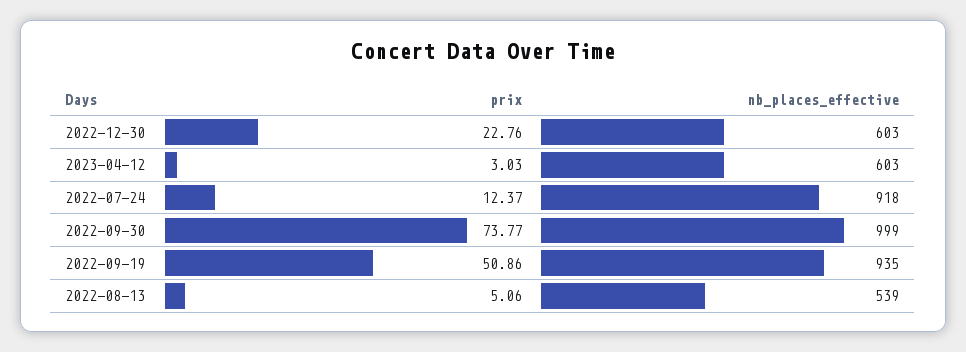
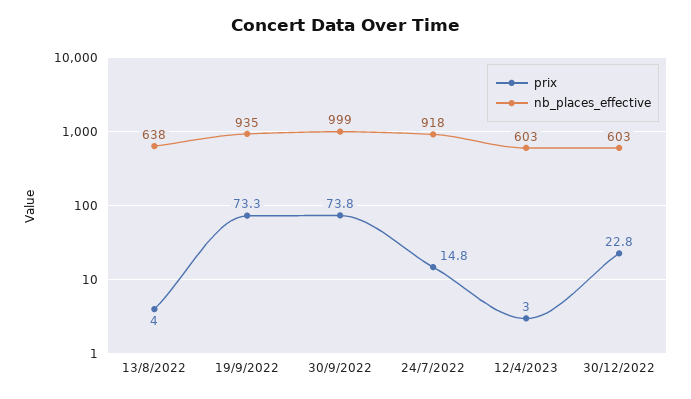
prix, 2022-07-24: 12.37 -> 14.8
prix, 2022-09-19: 50.86 -> 73.3
prix, 2022-08-13: 5.06 -> 4
nb_places_effective, 2022-08-13: 539 -> 638

